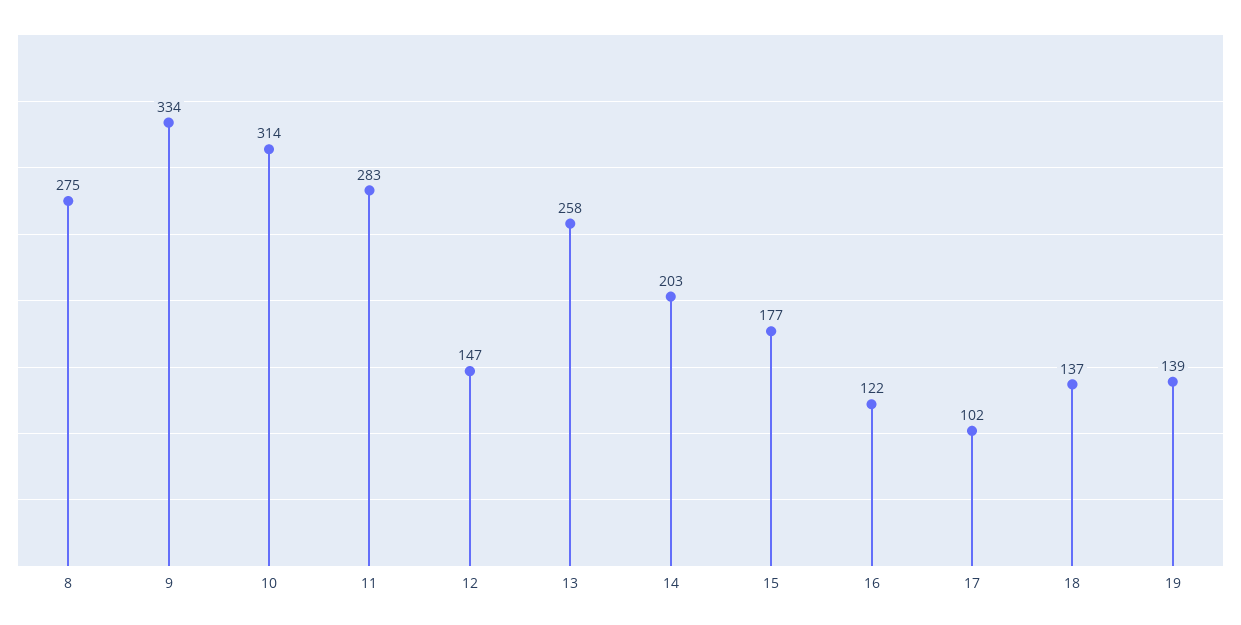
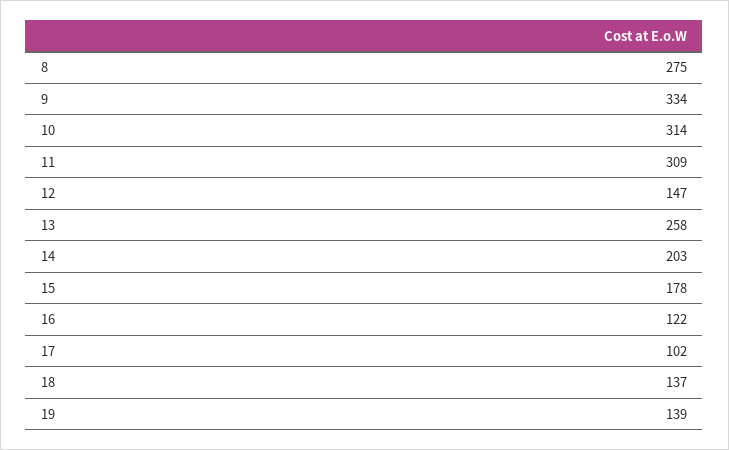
11: 283 -> 309
15: 177 -> 178

